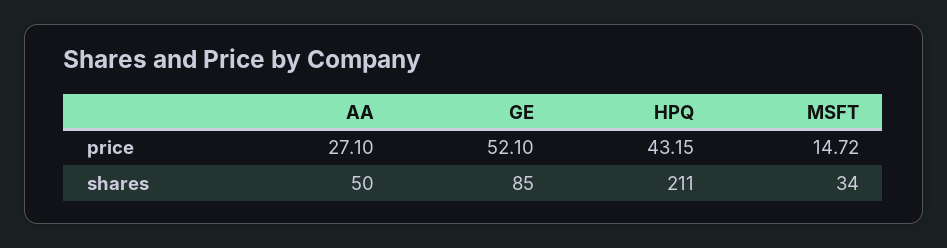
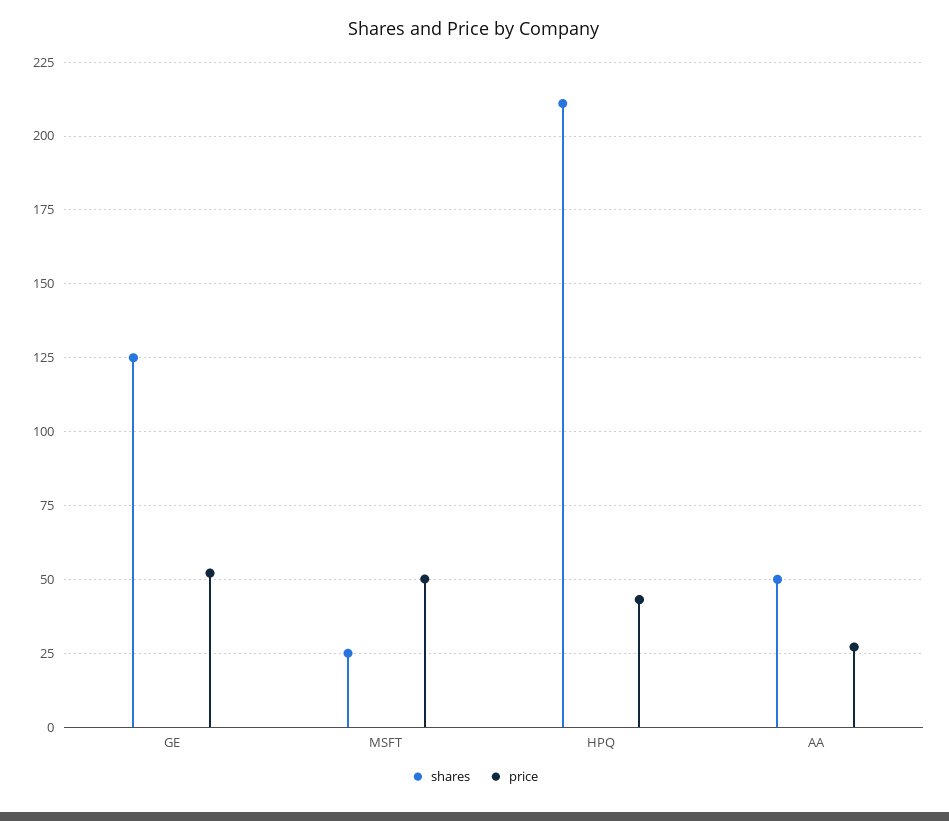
price, MSFT: 14.72 -> 50
shares, GE: 85 -> 125
shares, MSFT: 34 -> 25

